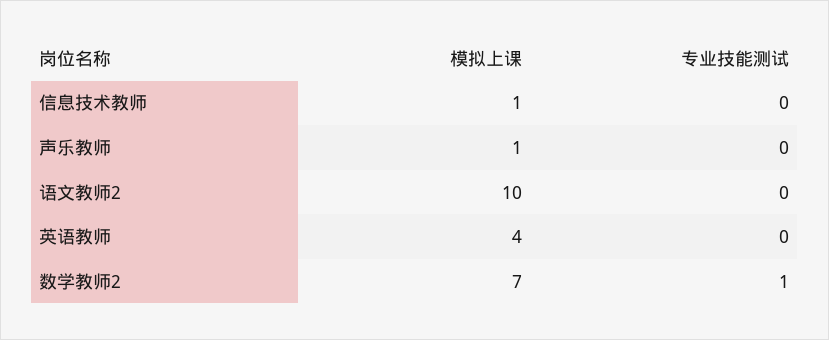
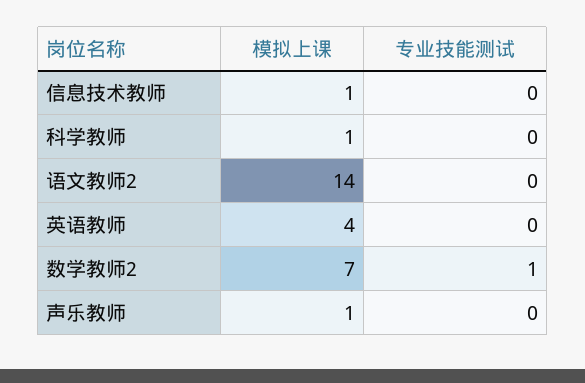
模拟上课, 语文教师2: 10 -> 14
模拟上课, 科学教师: none -> 1
专业技能测试, 科学教师: none -> 0

